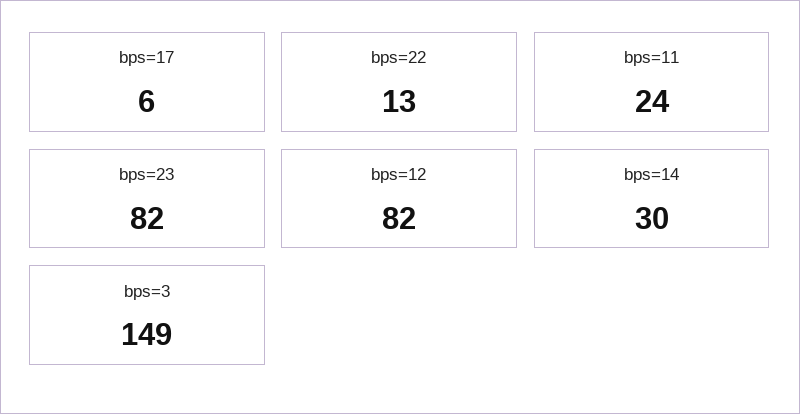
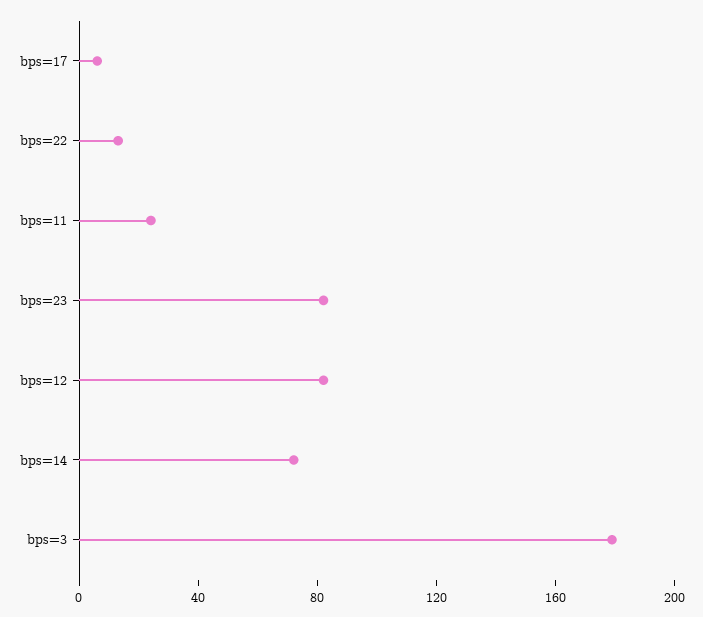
bps=14: 30 -> 70
bps=3: 149 -> 180

